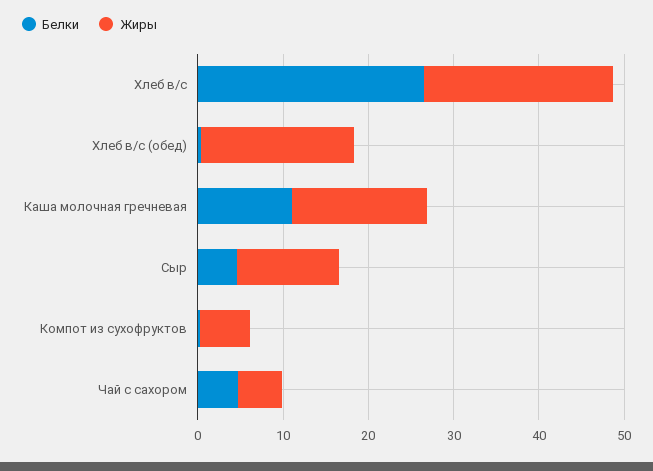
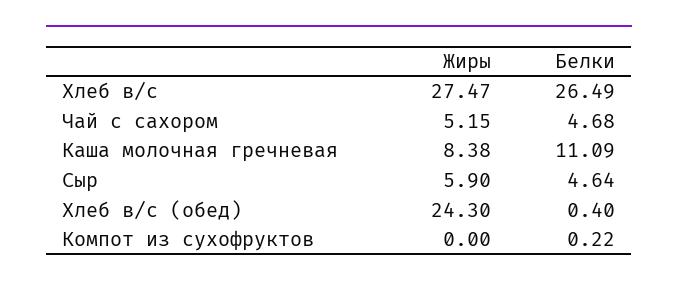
Жиры, Хлеб в/с: 22 -> 27.47
Жиры, Хлеб в/с (обед): 18 -> 24.3
Жиры, Каша молочная гречневая: 16 -> 8.38
Жиры, Сыр: 12 -> 5.9
Жиры, Компот из сухофруктов: 6 -> 0

